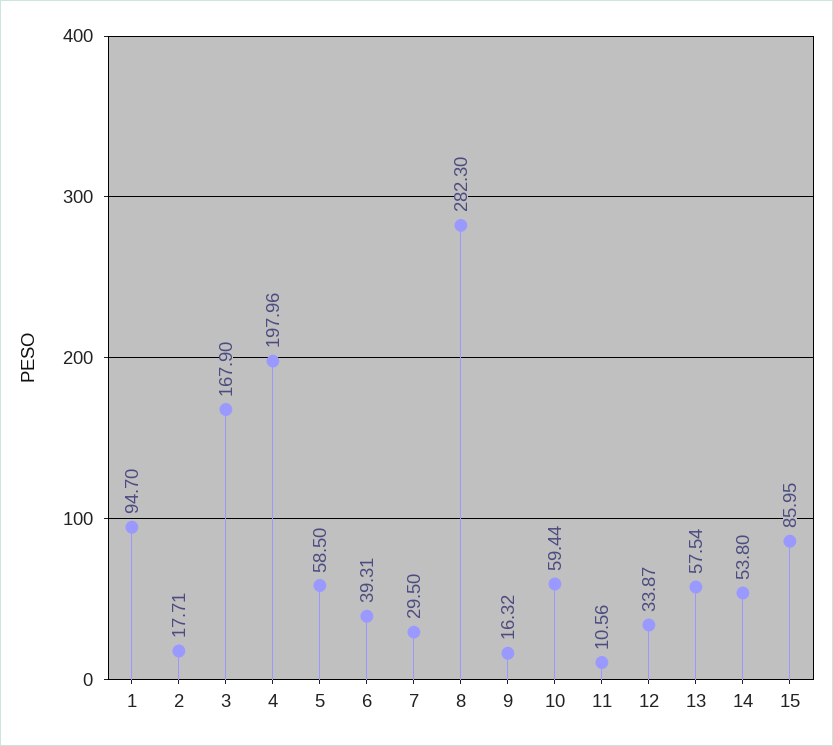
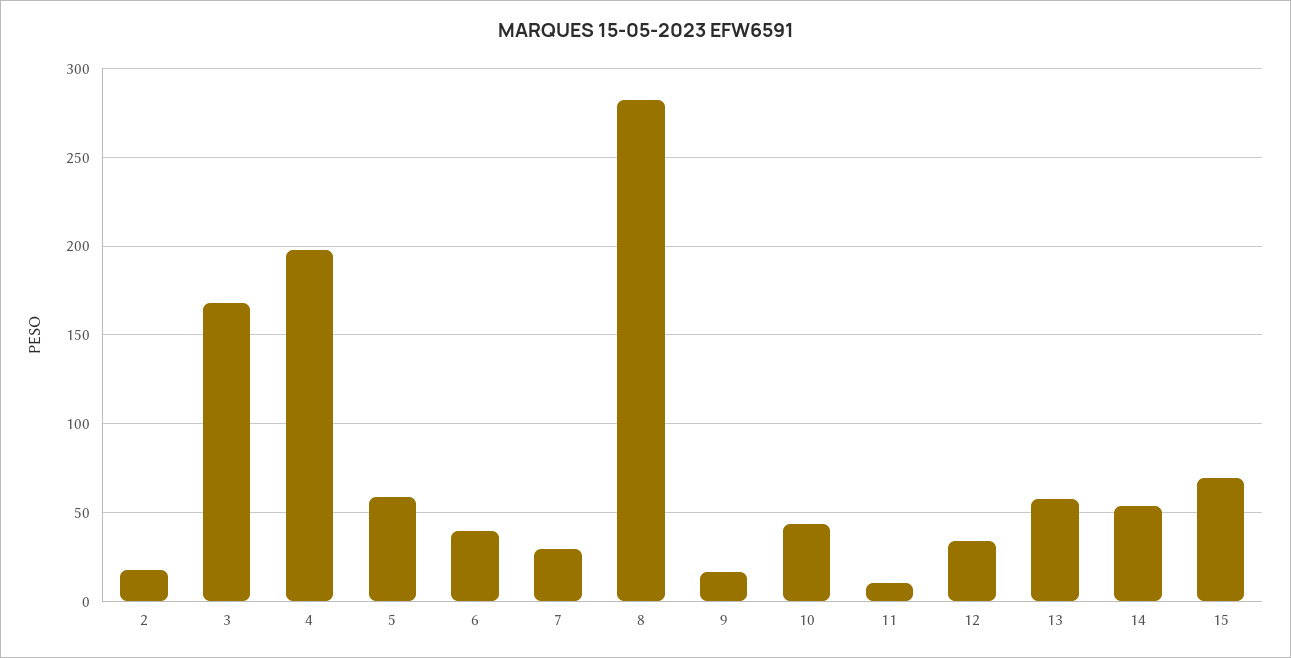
1: 94.7 -> none
10: 59.44 -> 45
15: 85.95 -> 70

